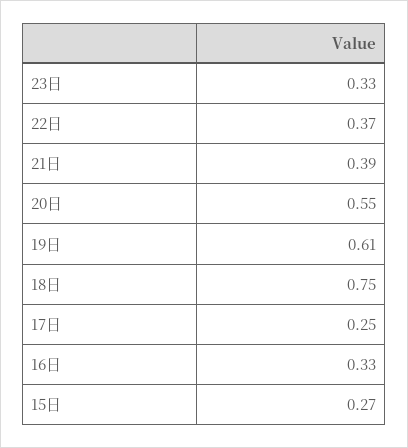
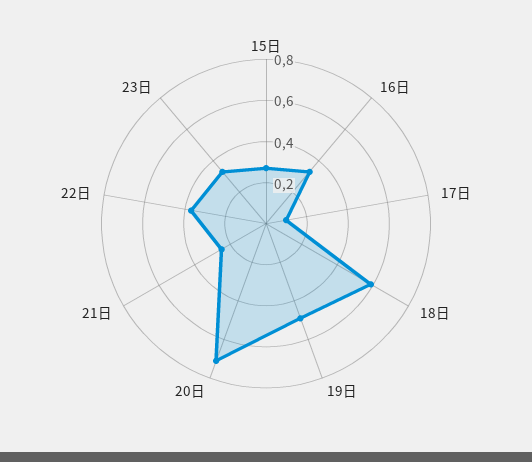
21日: 0.39 -> 0.25
20日: 0.55 -> 0.7
19日: 0.61 -> 0.5
18日: 0.75 -> 0.6
17日: 0.25 -> 0.1

